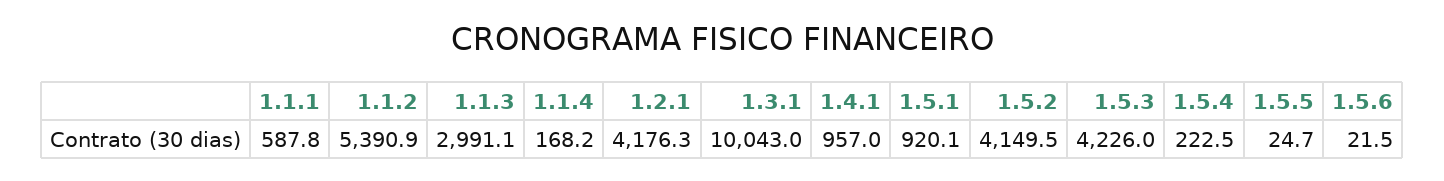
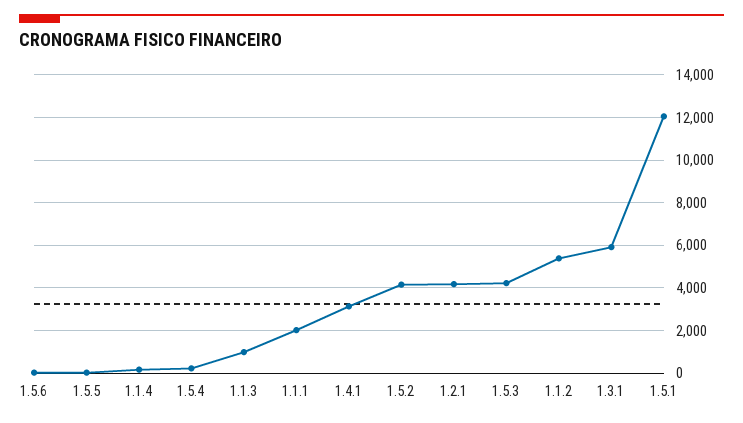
1.1.1: 587.8 -> 2000
1.1.3: 2991.1 -> 1000
1.3.1: 10043 -> 6000
1.4.1: 957 -> 3000
1.5.1: 920.1 -> 12000

